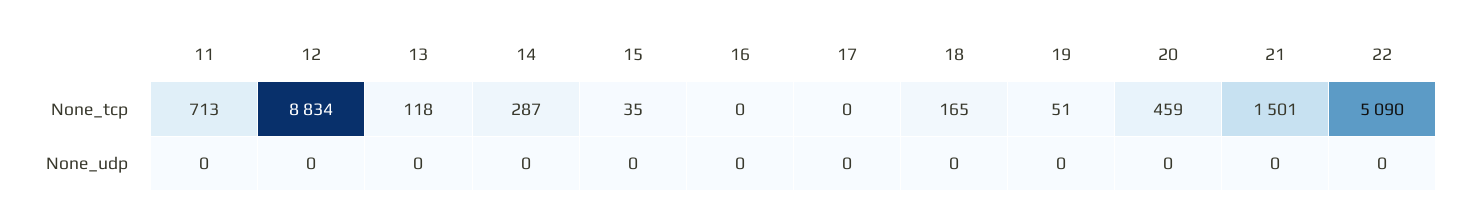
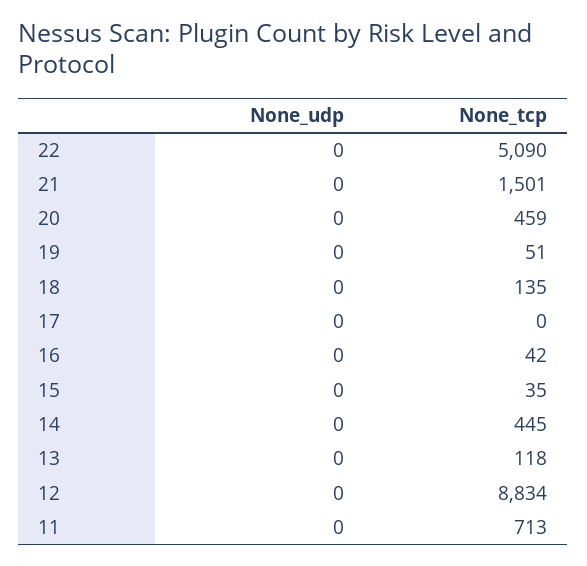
14, None_tcp: 287 -> 445
16, None_tcp: 0 -> 42
18, None_tcp: 165 -> 135

